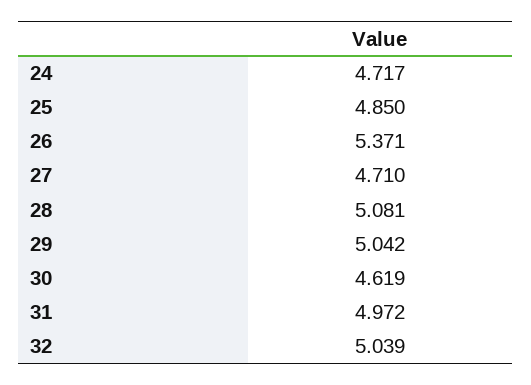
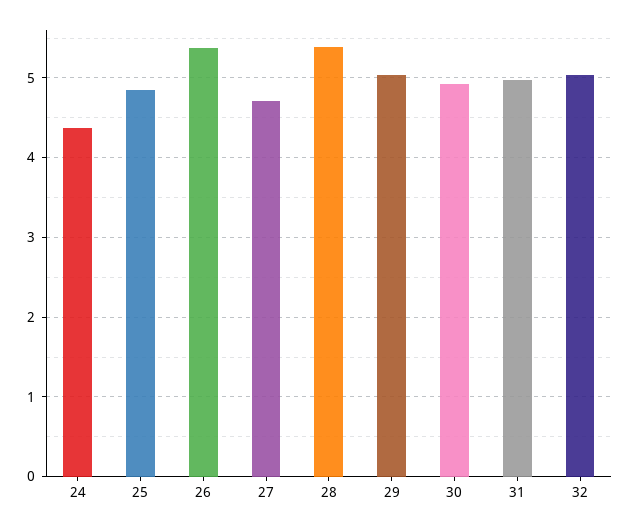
24: 4.717 -> 4.4
28: 5.081 -> 5.4
30: 4.619 -> 4.9

